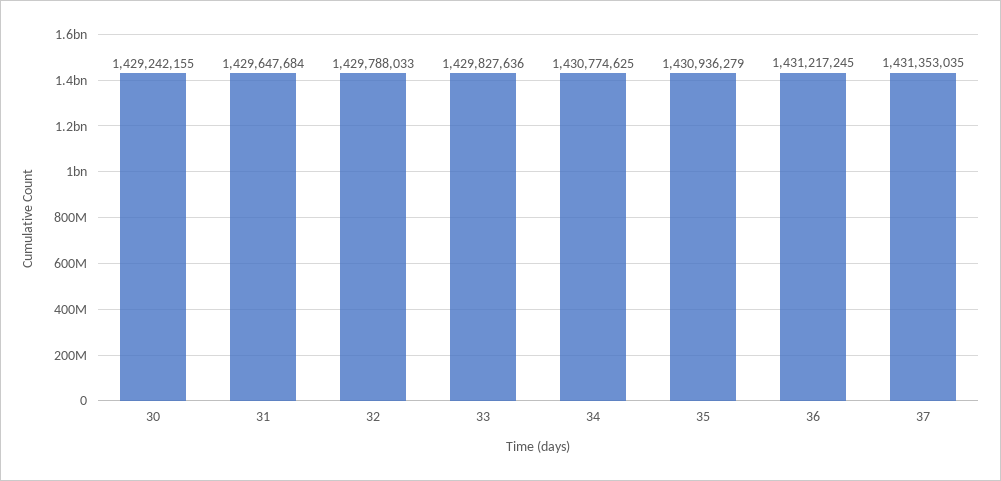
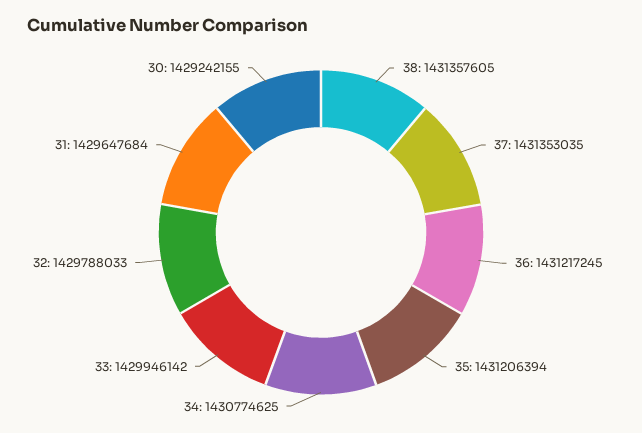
33: 1429827636 -> 1429946142
35: 1430936279 -> 1431206394
38: none -> 1431357605

